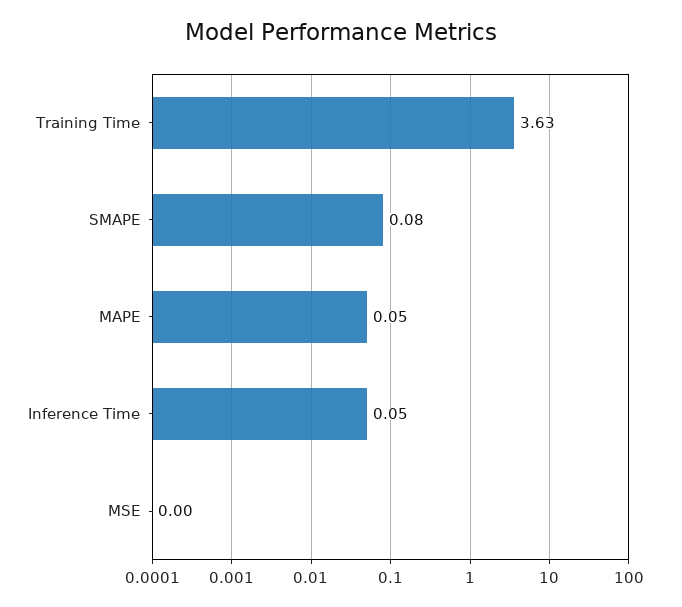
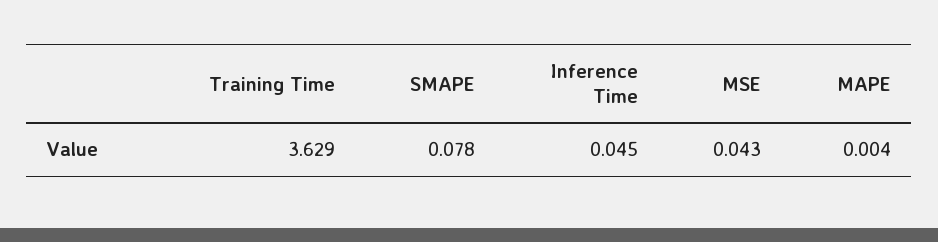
MAPE: 0.05 -> 0.004
MSE: 0 -> 0.043

